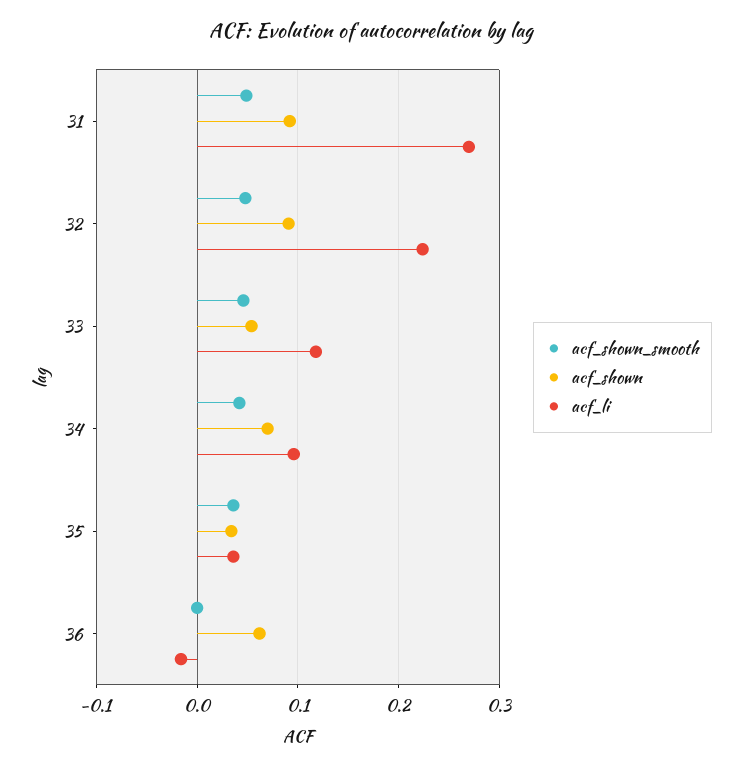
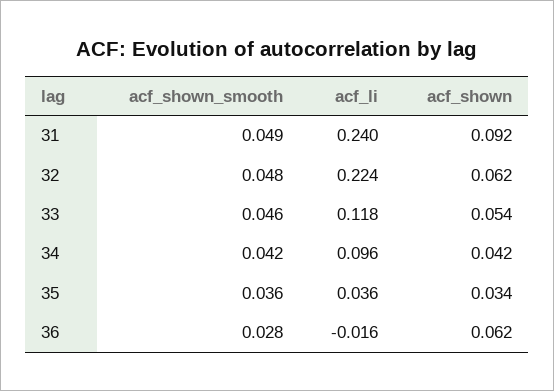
acf_li, 31: 0.27 -> 0.24
acf_shown, 32: 0.09 -> 0.062
acf_shown, 34: 0.07 -> 0.042
acf_shown_smooth, 36: 0 -> 0.028

